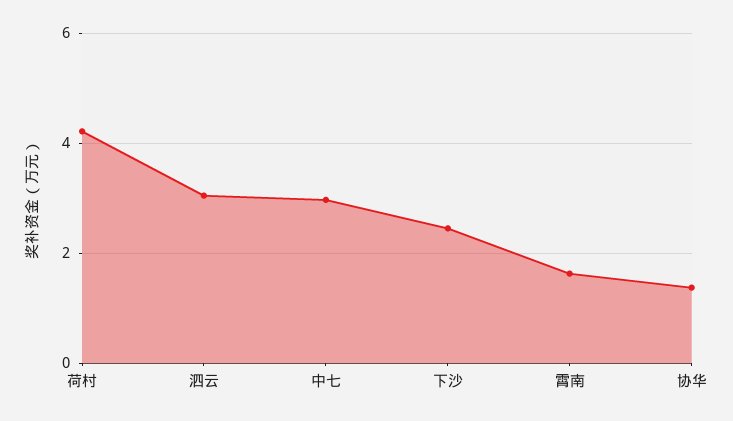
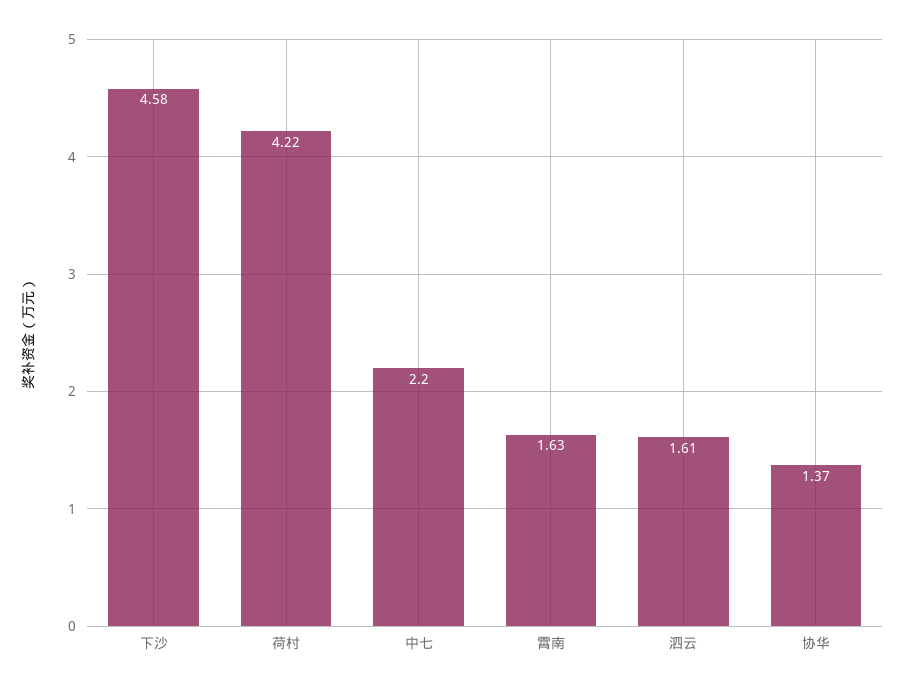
泗云: 3 -> 1.61
中七: 3 -> 2.2
下沙: 2.4 -> 4.58

